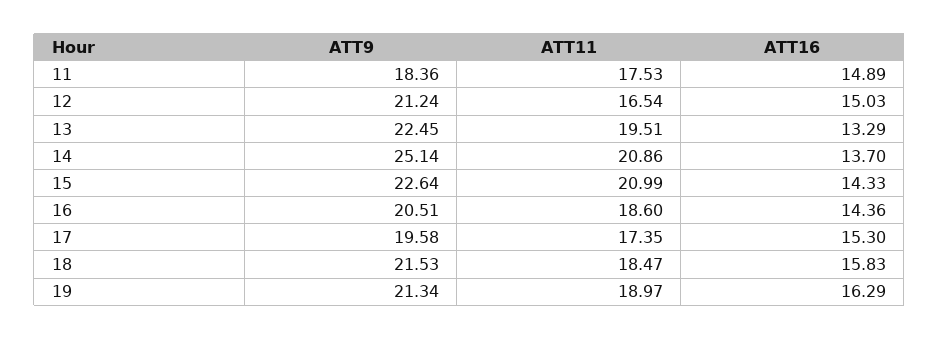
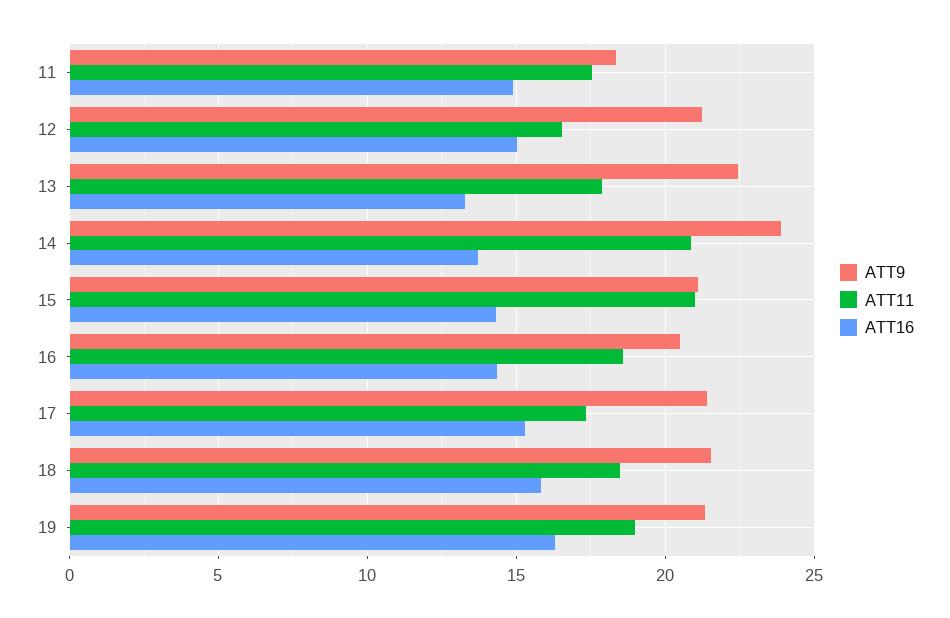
ATT11, 13: 19.51 -> 18
ATT9, 14: 25.14 -> 24
ATT9, 15: 22.64 -> 21
ATT9, 17: 19.58 -> 21.5

